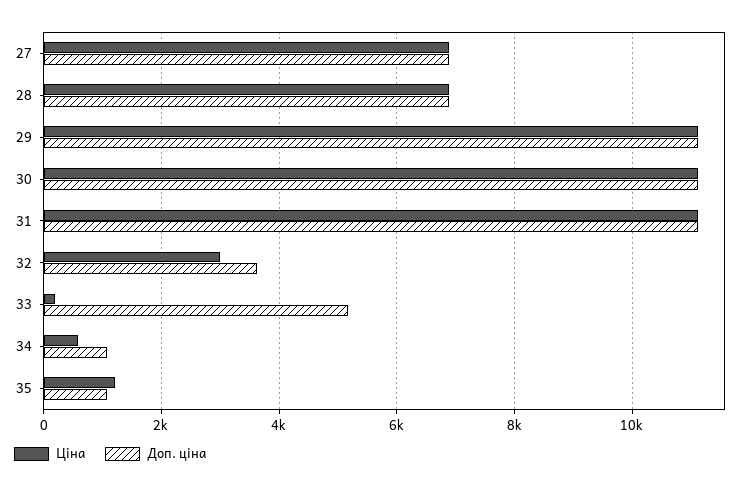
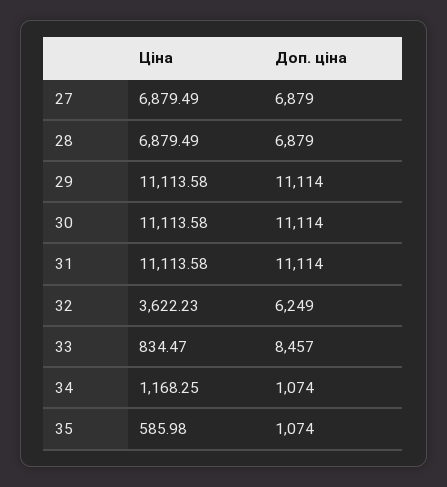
Ціна, 32: 3000 -> 3622.23
Доп. ціна, 32: 3600 -> 6249
Ціна, 33: 200 -> 834.47
Доп. ціна, 33: 5200 -> 8457
Ціна, 34: 600 -> 1168.25
Ціна, 35: 1200 -> 585.98

